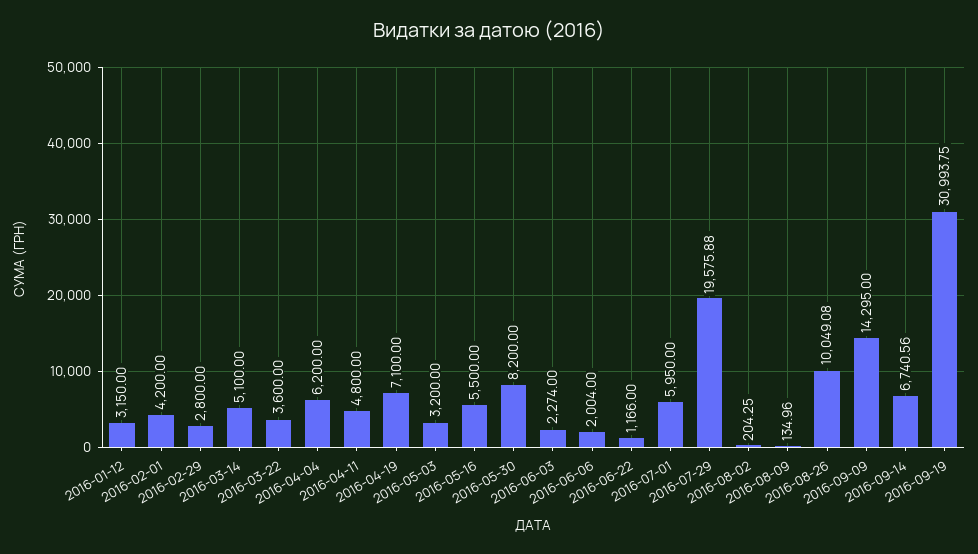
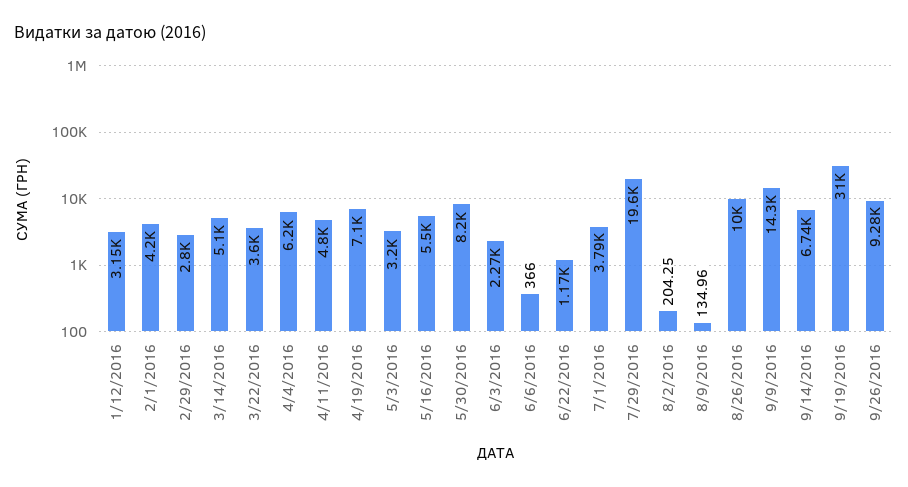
2016-06-06: 2004 -> 366
2016-07-01: 5950 -> 3790
9/26/2016: none -> 9280

